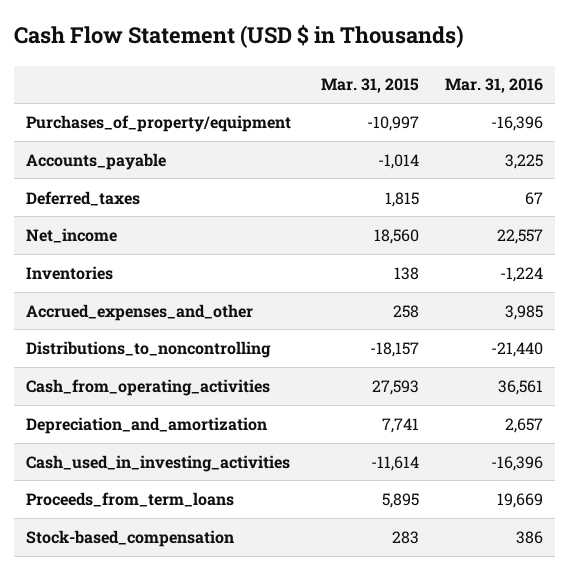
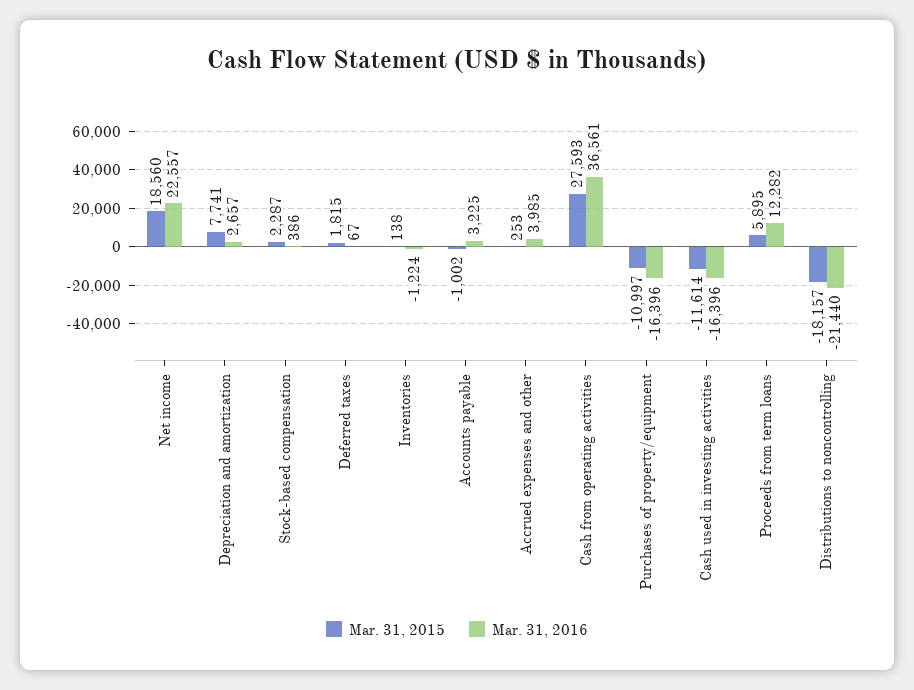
Mar. 31, 2015, Accounts_payable: -1014 -> -1002
Mar. 31, 2015, Accrued_expenses_and_other: 258 -> 253
Mar. 31, 2016, Proceeds_from_term_loans: 19669 -> 12282
Mar. 31, 2015, Stock-based_compensation: 283 -> 2287

